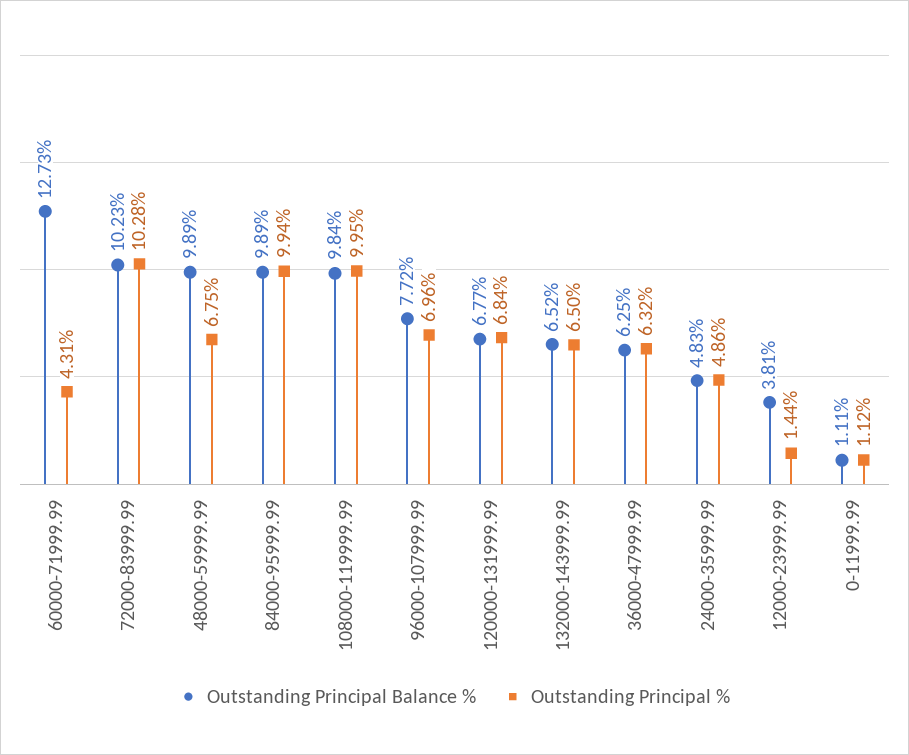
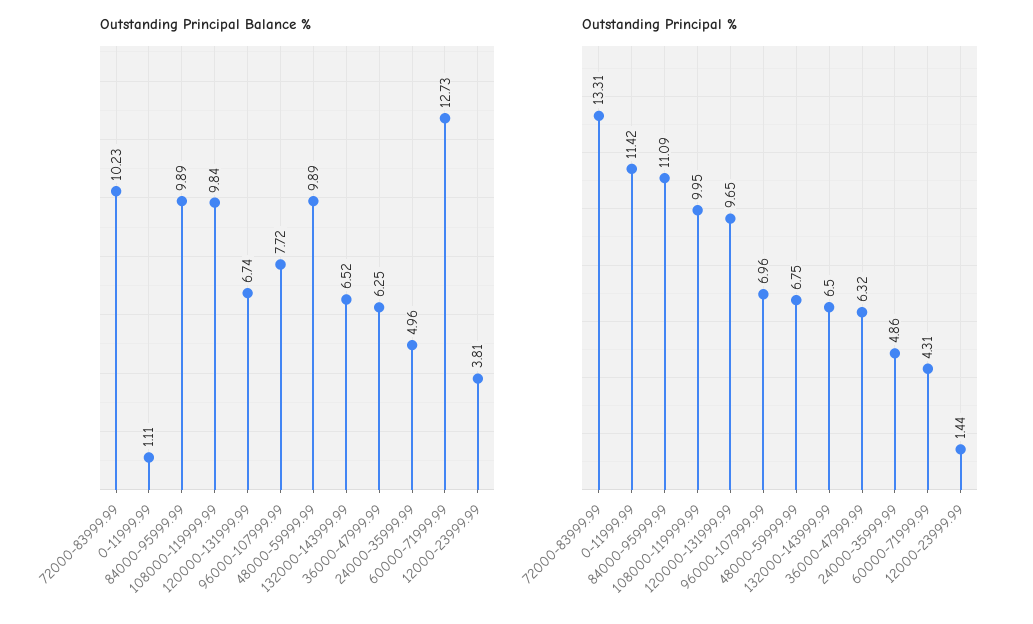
Outstanding Principal %, 72000-83999.99: 10.28 -> 13.31
Outstanding Principal %, 84000-95999.99: 9.94 -> 11.09
Outstanding Principal Balance %, 120000-131999.99: 6.77 -> 6.74
Outstanding Principal %, 120000-131999.99: 6.84 -> 9.65
Outstanding Principal Balance %, 24000-35999.99: 4.83 -> 4.96
Outstanding Principal %, 0-11999.99: 1.12 -> 11.42

